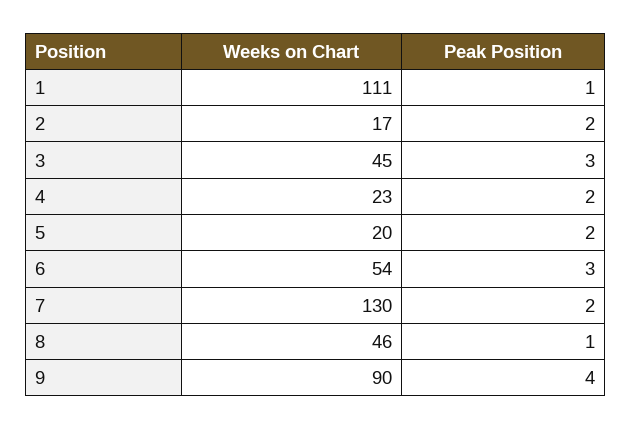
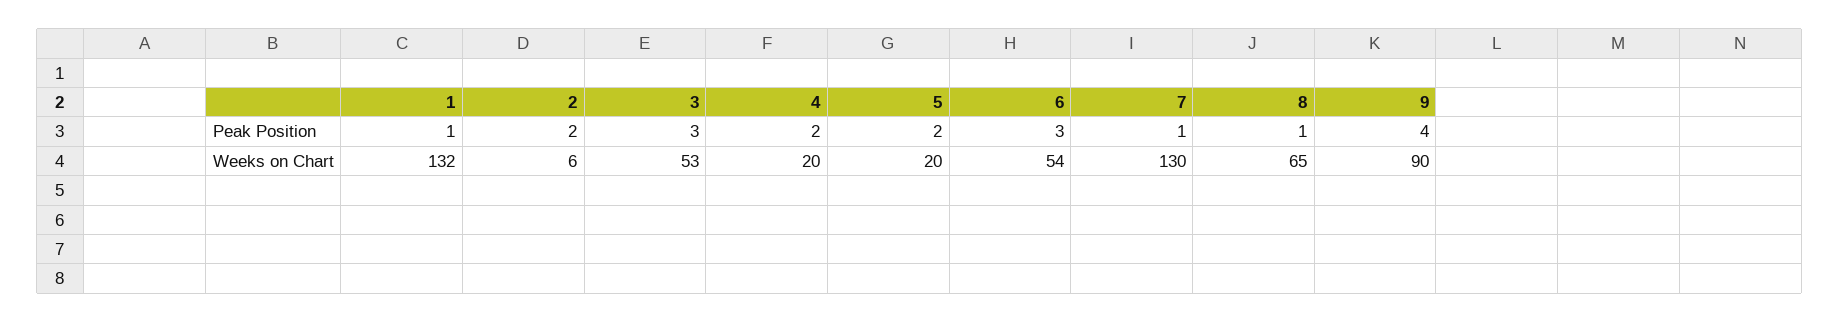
Weeks on Chart, 1: 111 -> 132
Weeks on Chart, 2: 17 -> 6
Weeks on Chart, 3: 45 -> 53
Weeks on Chart, 4: 23 -> 20
Peak Position, 7: 2 -> 1
Weeks on Chart, 8: 46 -> 65

